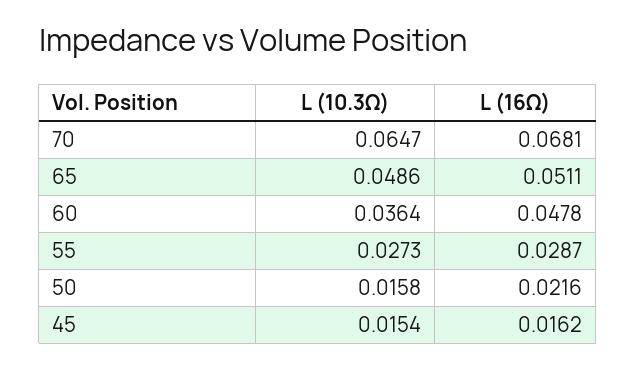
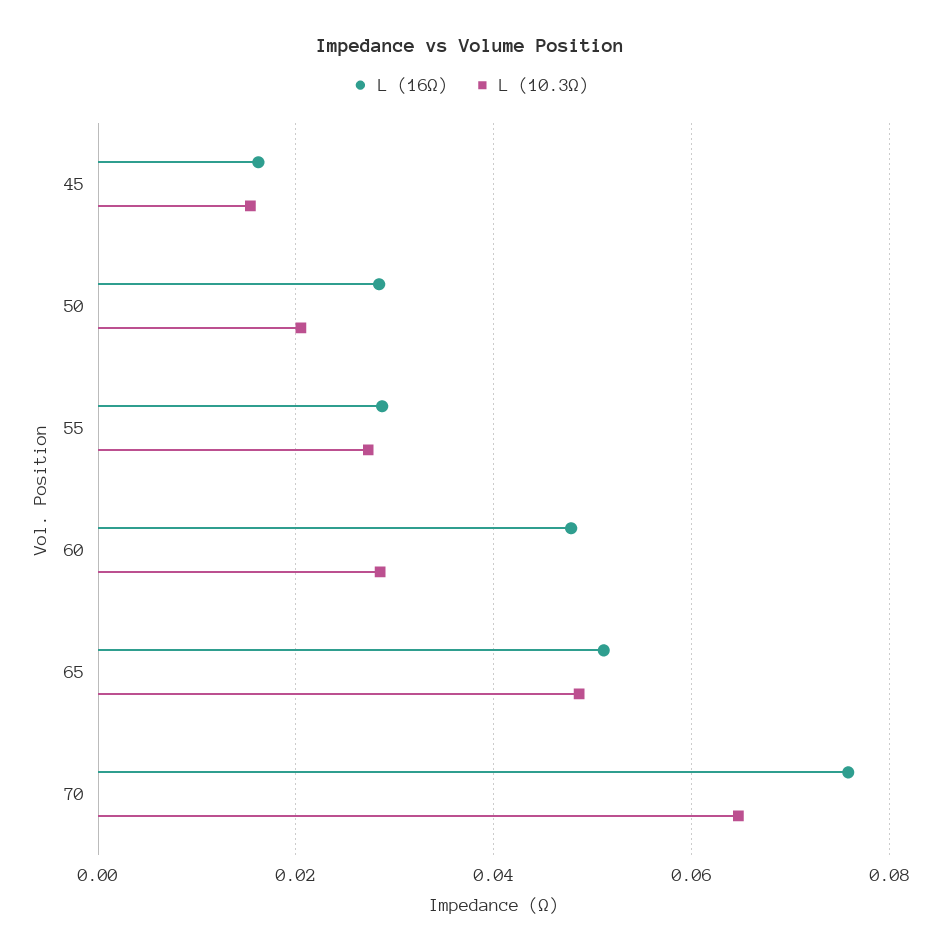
L (16Ω), 70: 0.0681 -> 0.076
L (10.3Ω), 60: 0.0364 -> 0.028
L (10.3Ω), 50: 0.0158 -> 0.02
L (16Ω), 50: 0.0216 -> 0.028

